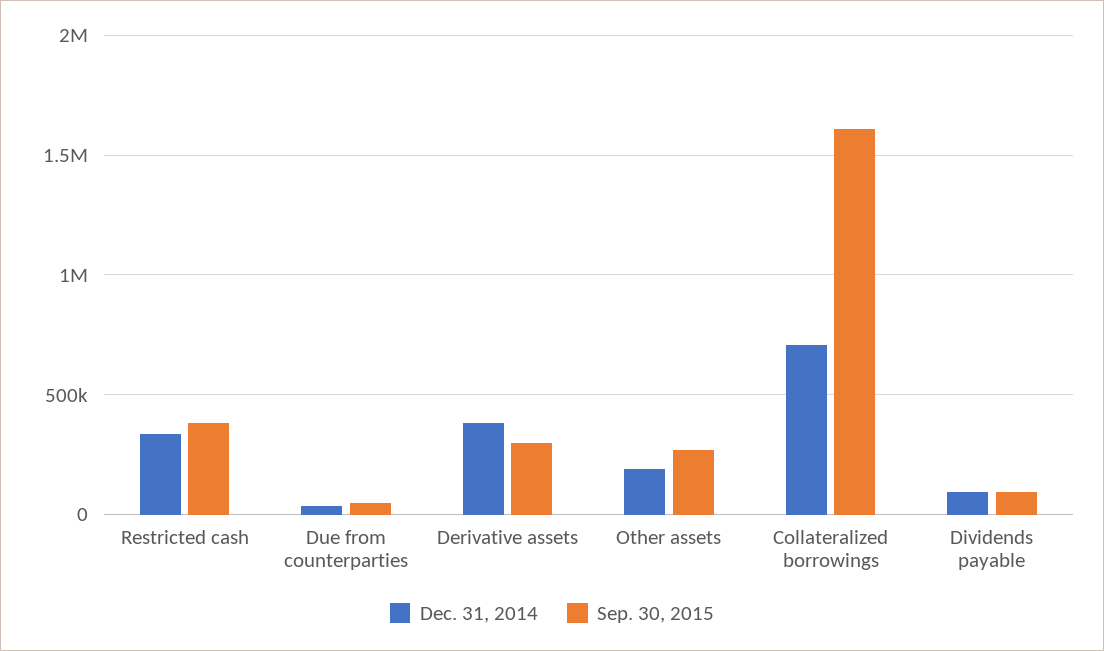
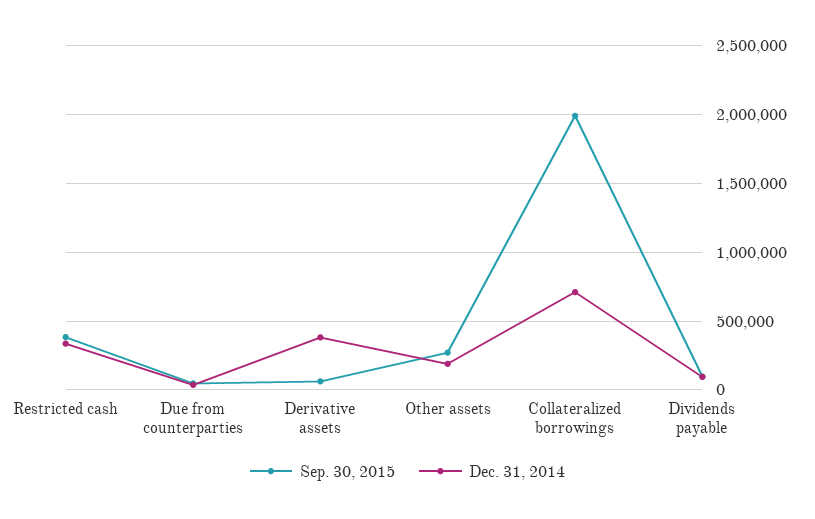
Sep. 30, 2015, Derivative assets: 300000 -> 50000
Sep. 30, 2015, Collateralized borrowings: 1600000 -> 2000000

